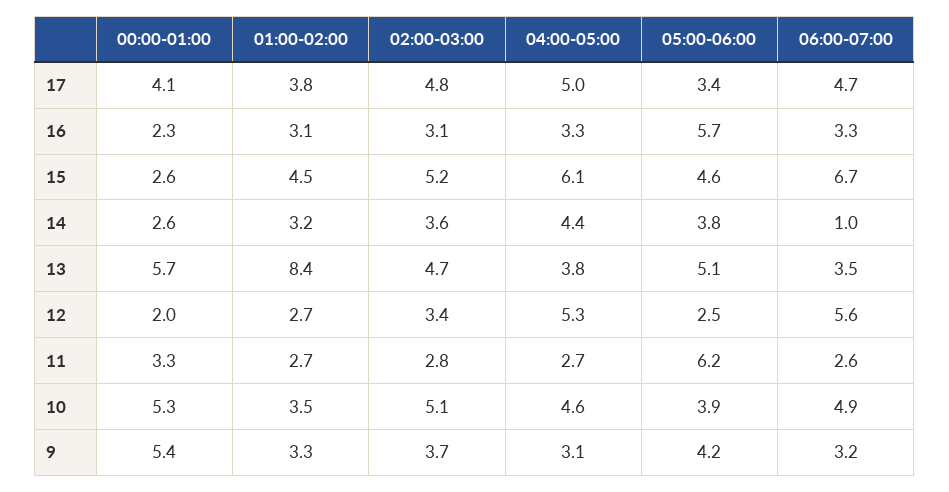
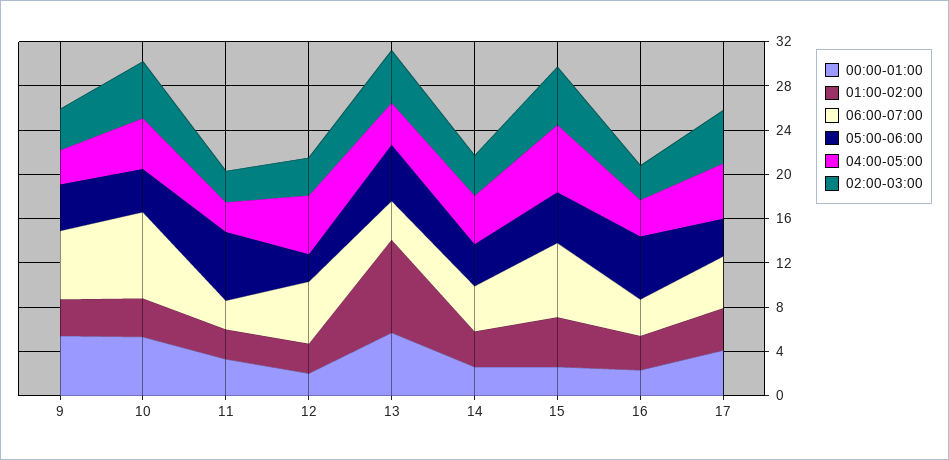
06:00-07:00, 14: 1 -> 4
06:00-07:00, 10: 4.9 -> 8
06:00-07:00, 9: 3.2 -> 6

